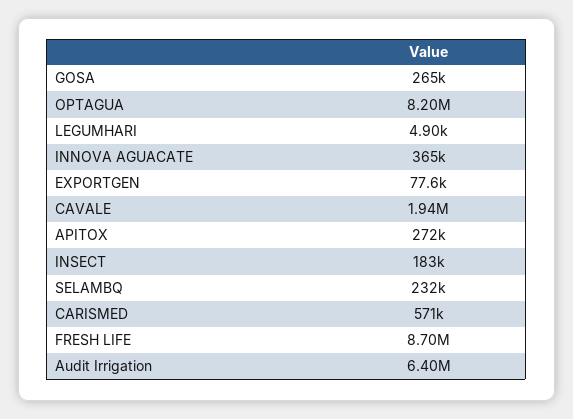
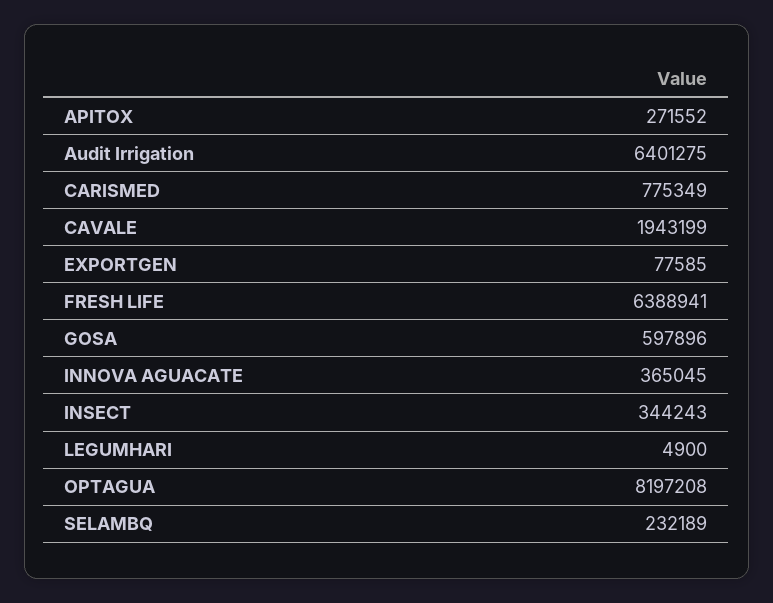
GOSA: 265000 -> 597896
INSECT: 183000 -> 344243
CARISMED: 571000 -> 775349
FRESH LIFE: 8700000 -> 6388941

